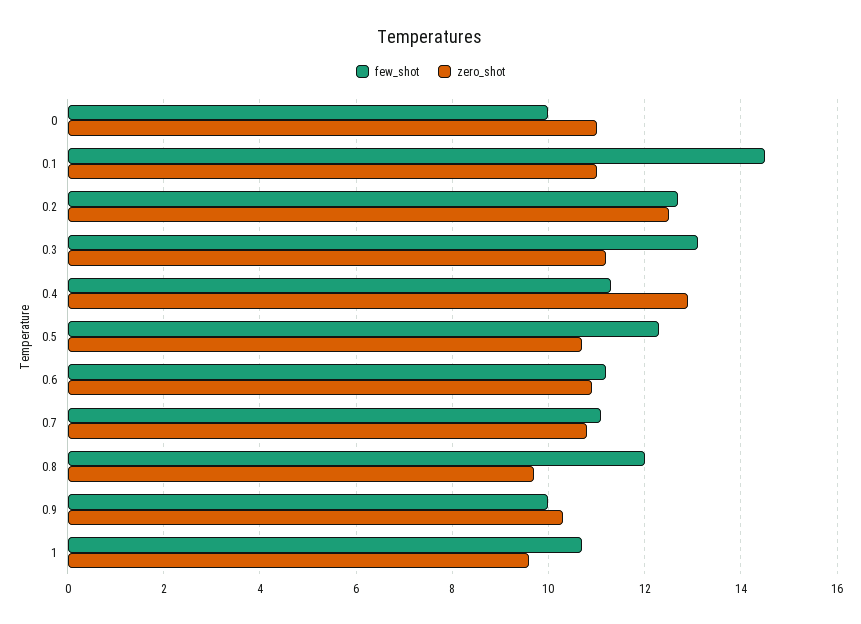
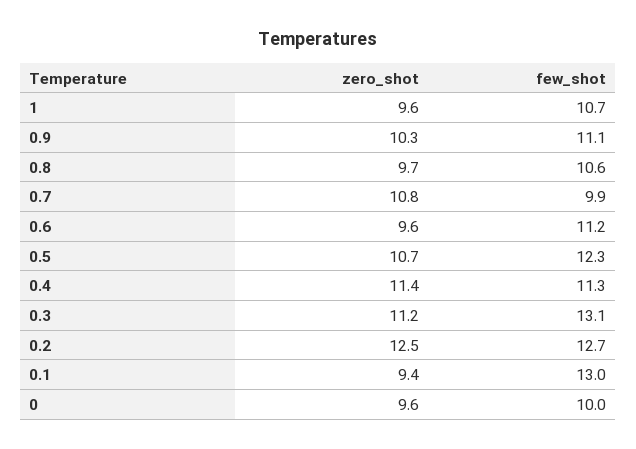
zero_shot, 0: 11 -> 9.6
few_shot, 0.1: 14.5 -> 13
zero_shot, 0.1: 11 -> 9.4
zero_shot, 0.4: 13 -> 11.4
zero_shot, 0.6: 11 -> 9.6
few_shot, 0.7: 11 -> 9.9
few_shot, 0.8: 12 -> 10.6
few_shot, 0.9: 10 -> 11.1

